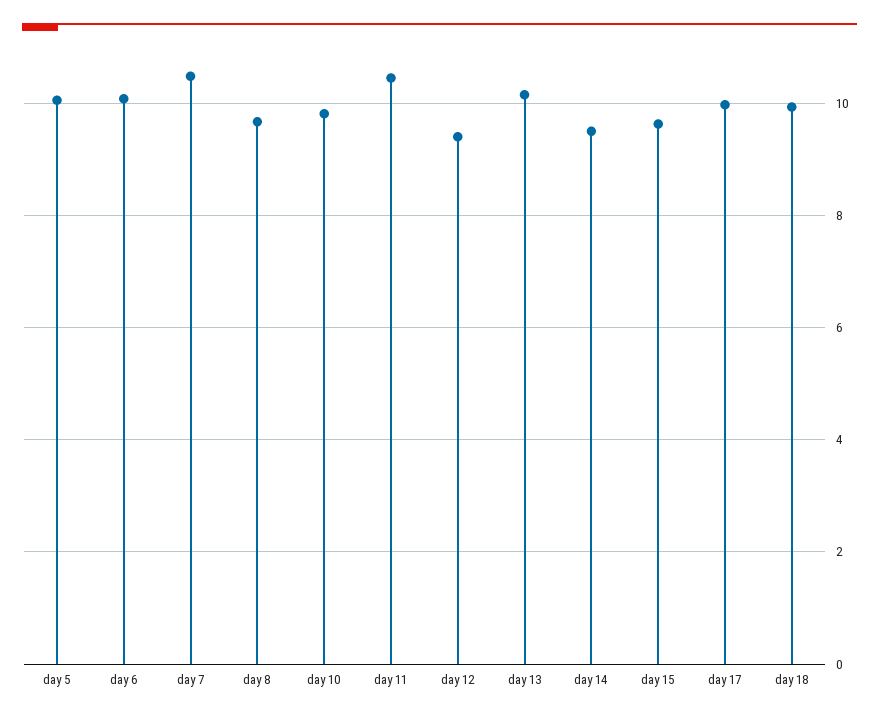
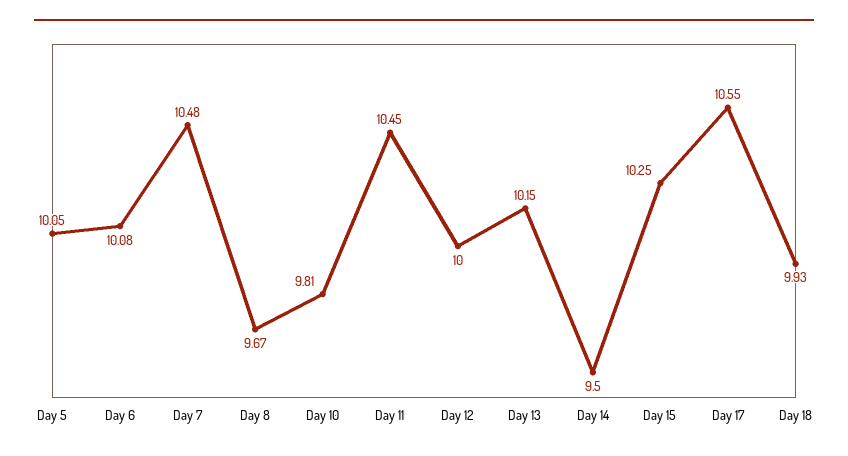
day 12: 9.4 -> 10
day 15: 9.6 -> 10.25
day 17: 10 -> 10.55

